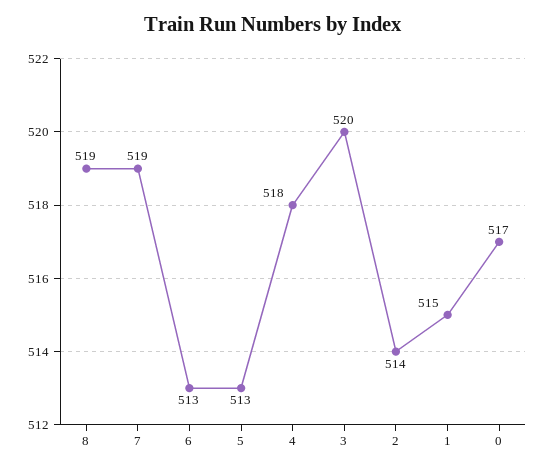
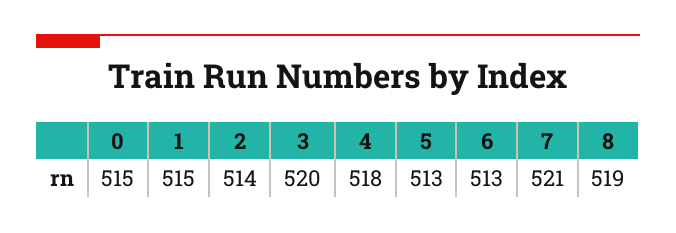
7: 519 -> 521
0: 517 -> 515

